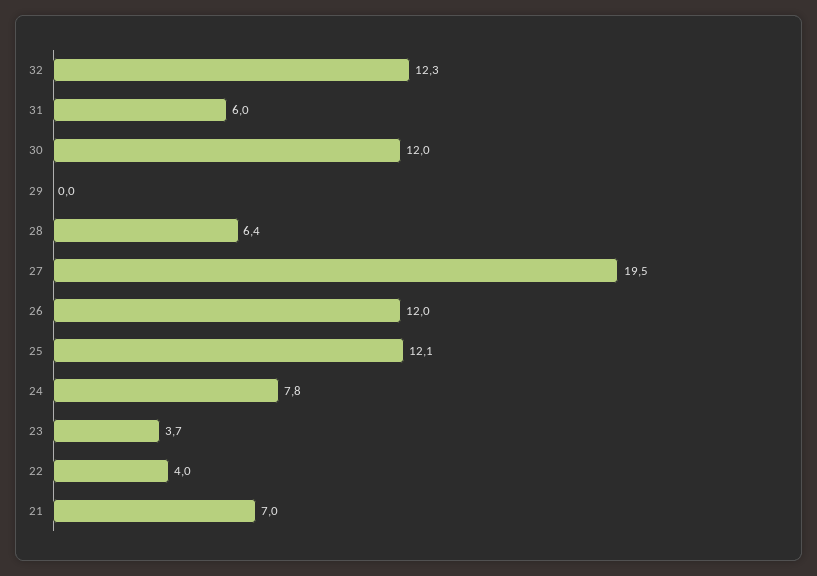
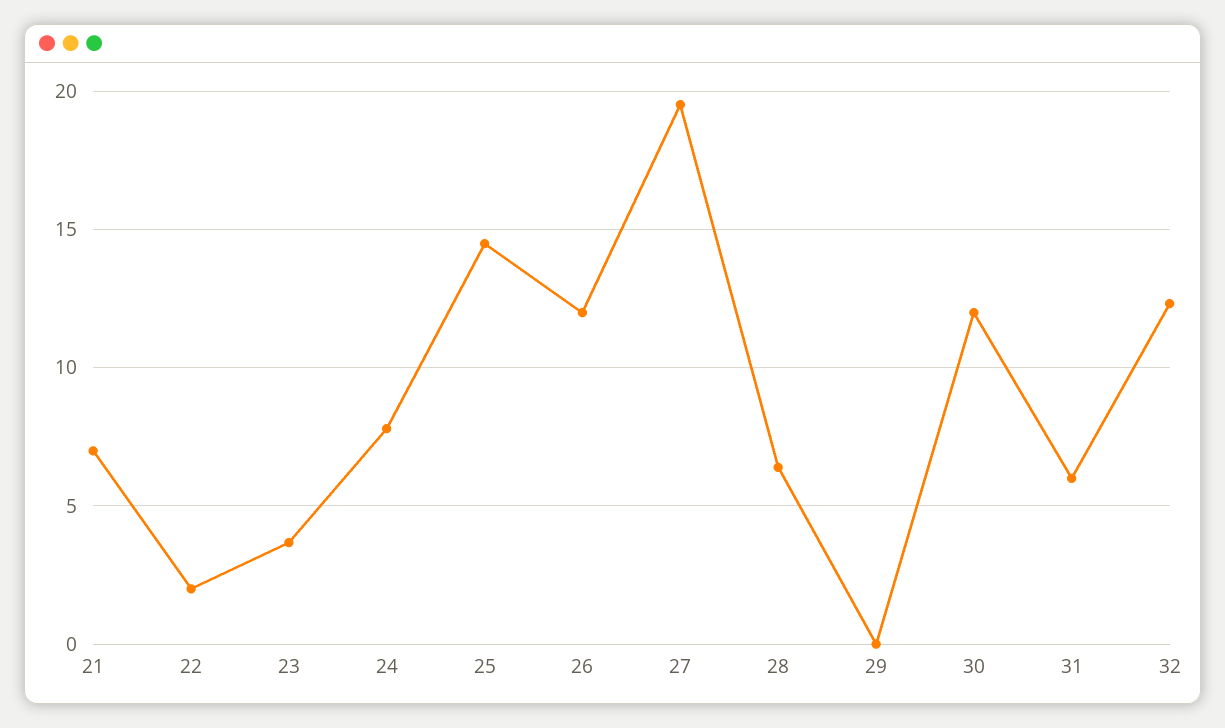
25: 12.1 -> 14.5
22: 4 -> 2

